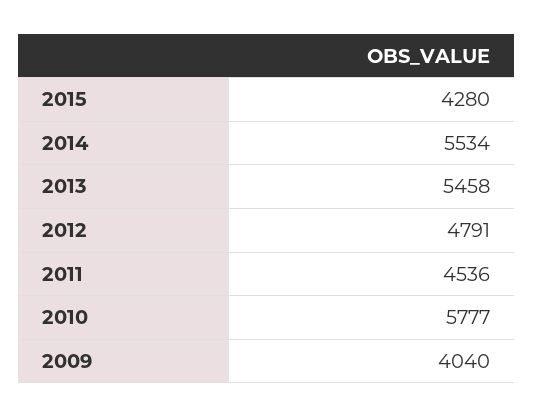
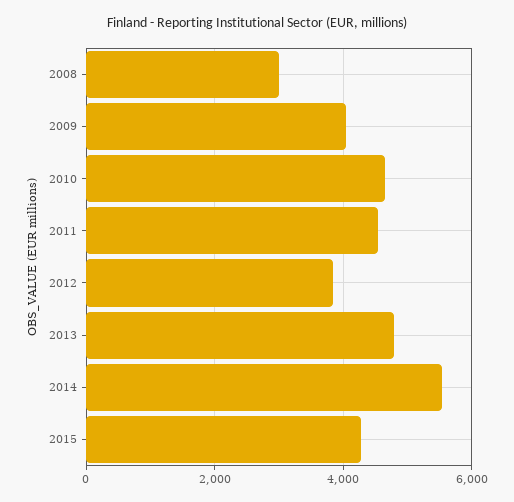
2013: 5458 -> 4800
2012: 4791 -> 3800
2010: 5777 -> 4600
2008: none -> 3000

